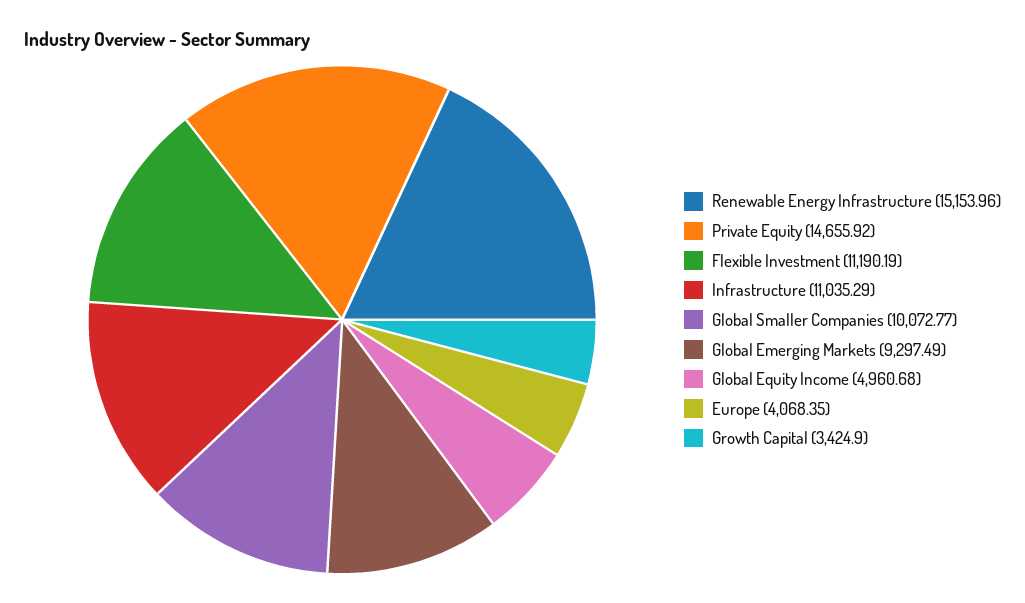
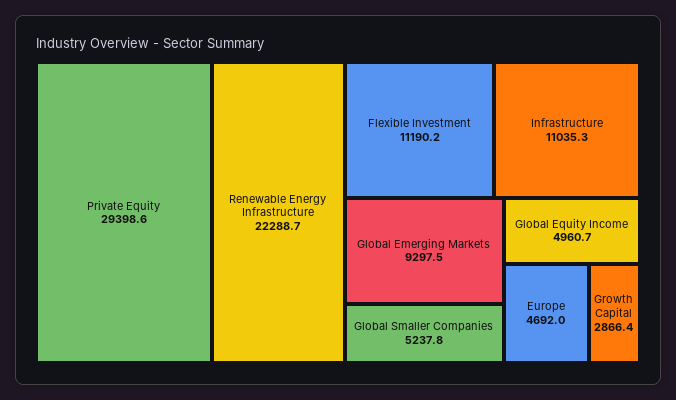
Renewable Energy Infrastructure: 15153.96 -> 22288.7
Private Equity: 14655.92 -> 29398.6
Global Smaller Companies: 10072.77 -> 5237.8
Europe: 4068.35 -> 4692
Growth Capital: 3424.9 -> 2866.4

